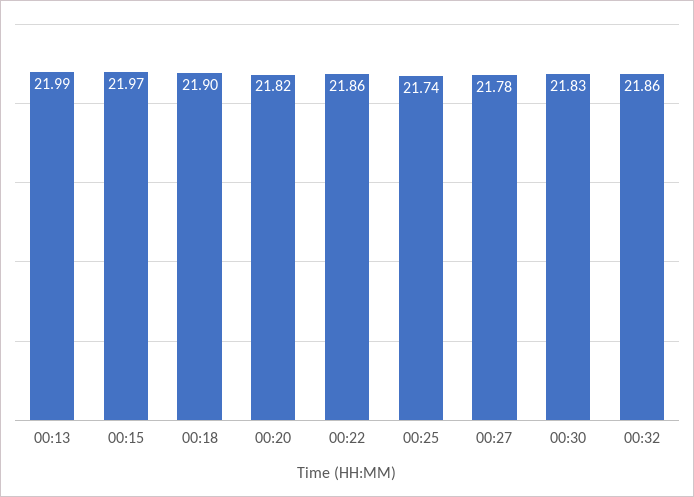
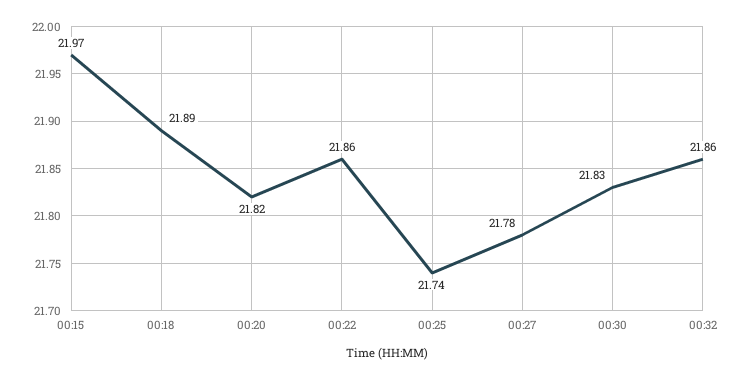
00:13: 21.99 -> none
00:18: 21.9 -> 21.89

